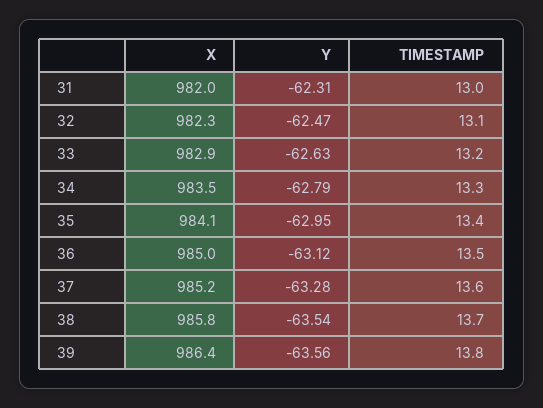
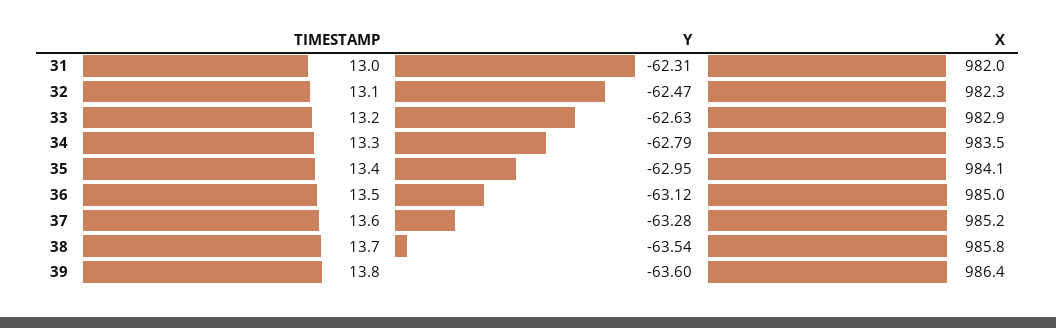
Y, 39: -63.56 -> -63.6

